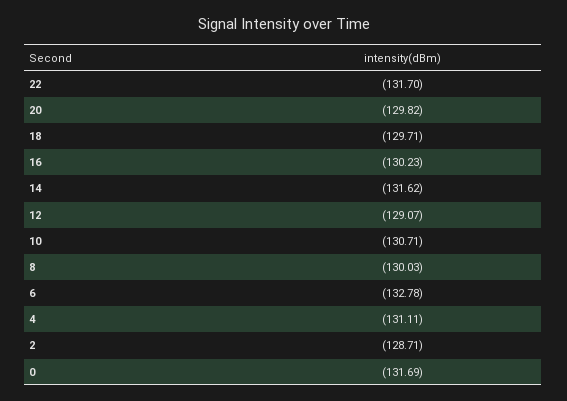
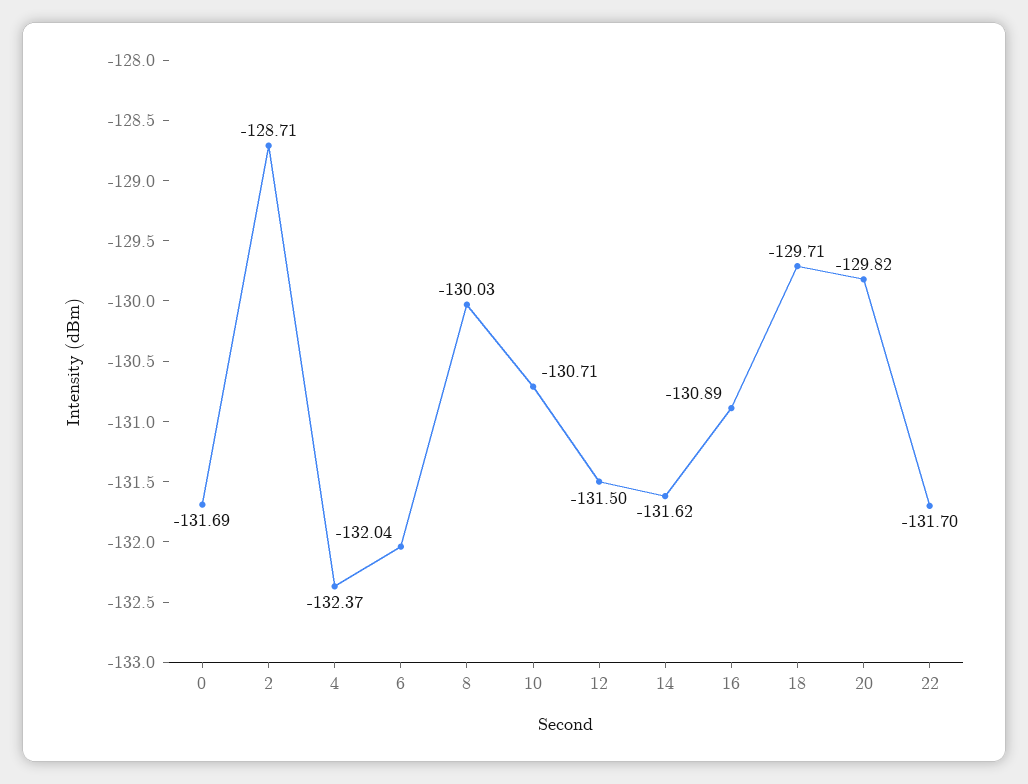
16: -130.23 -> -130.89
12: -129.07 -> -131.5
6: -132.78 -> -132.04
4: -131.11 -> -132.37

